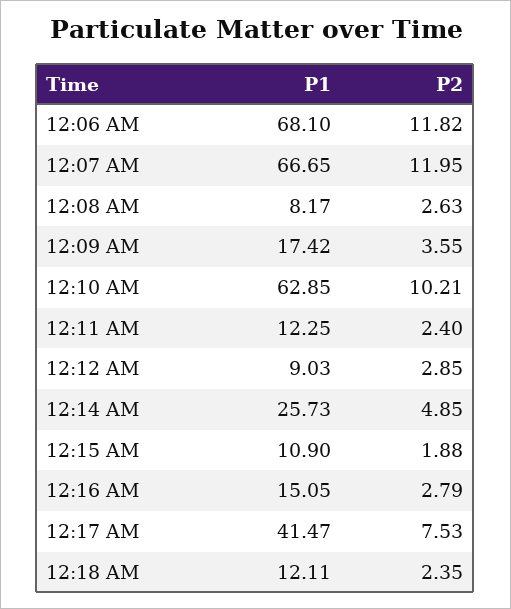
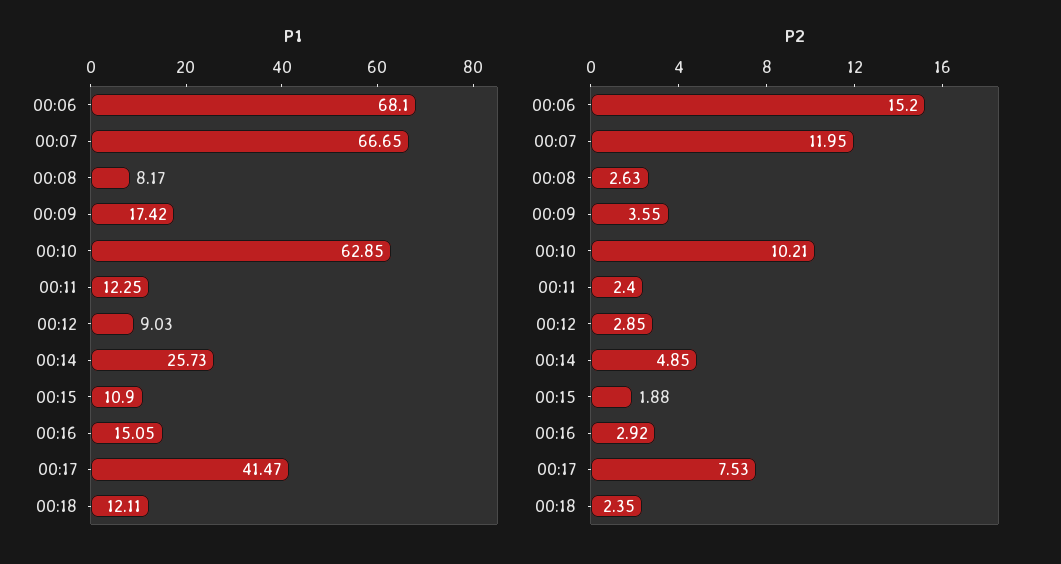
P2, 12:06 AM: 11.82 -> 15.2
P2, 12:16 AM: 2.79 -> 2.92

